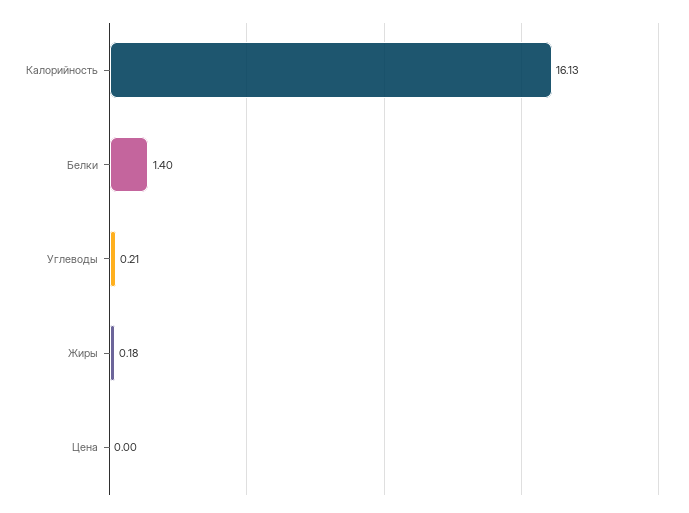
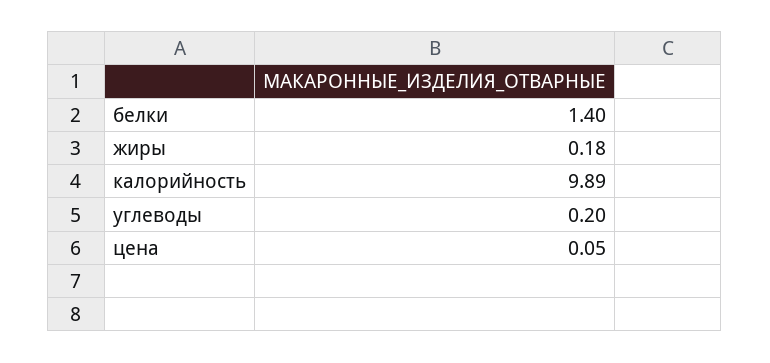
Калорийность: 16.13 -> 9.89
Углеводы: 0.21 -> 0.2
Цена: 0 -> 0.05

